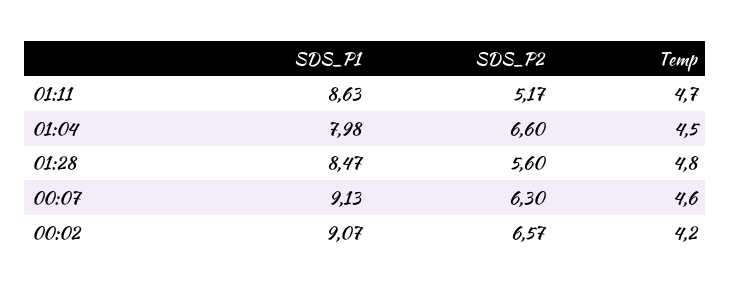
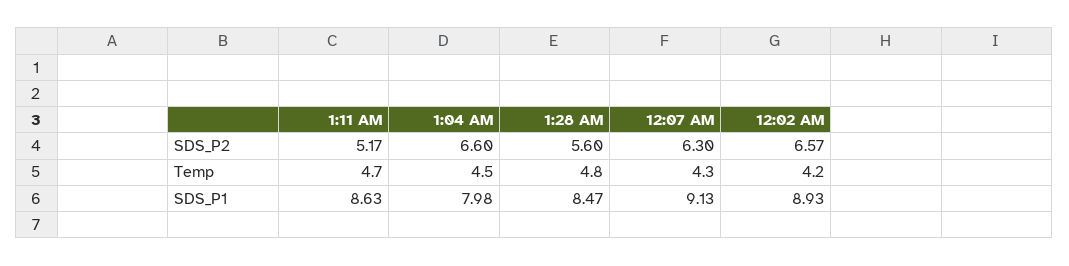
Temp, 00:07: 4.6 -> 4.3
SDS_P1, 00:02: 9.07 -> 8.93

